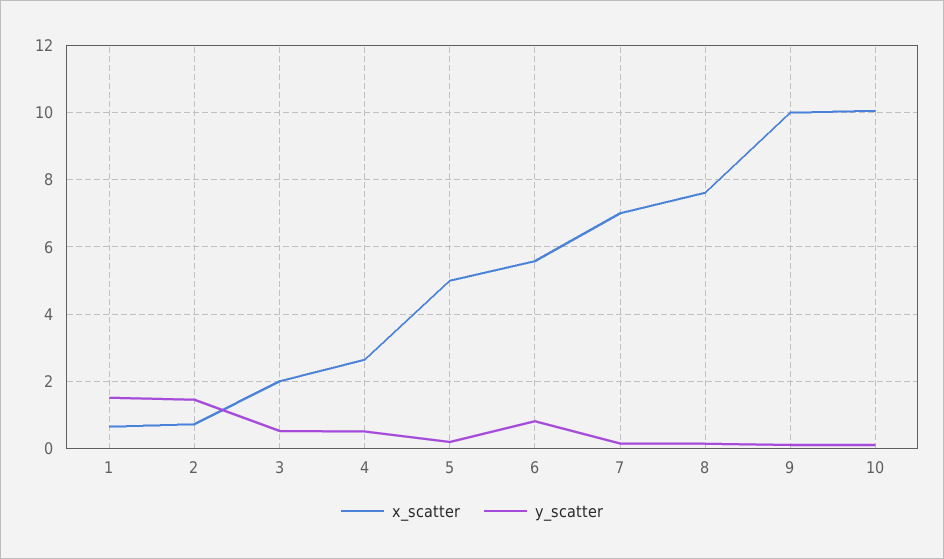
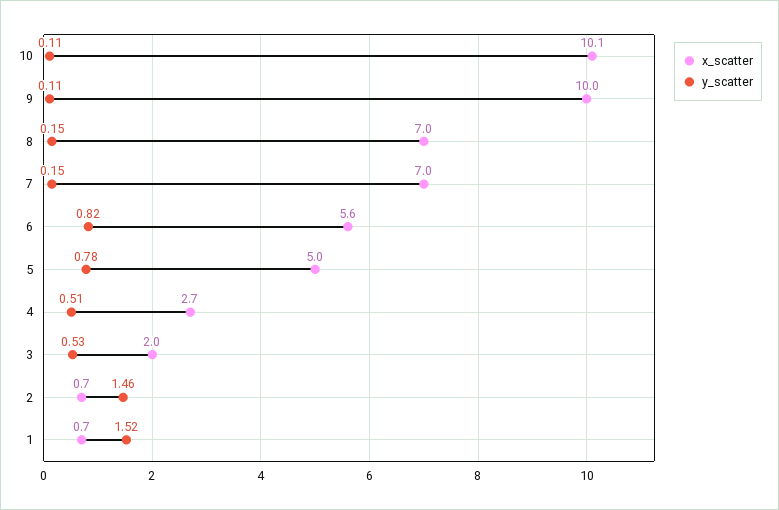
y_scatter, 5: 0.2 -> 0.78
x_scatter, 8: 7.6 -> 7

